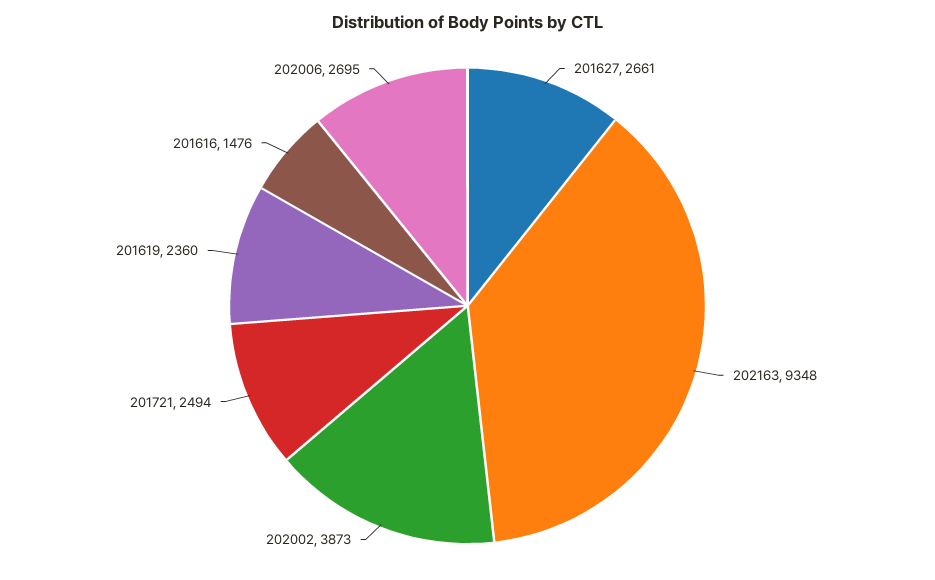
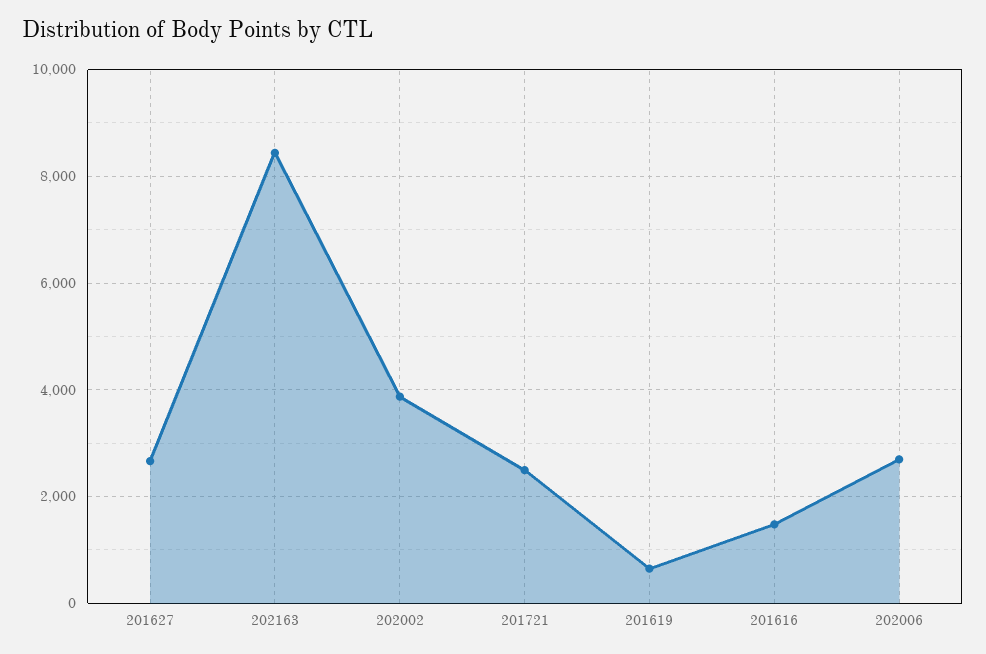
202163: 9348 -> 8400
201619: 2360 -> 600

